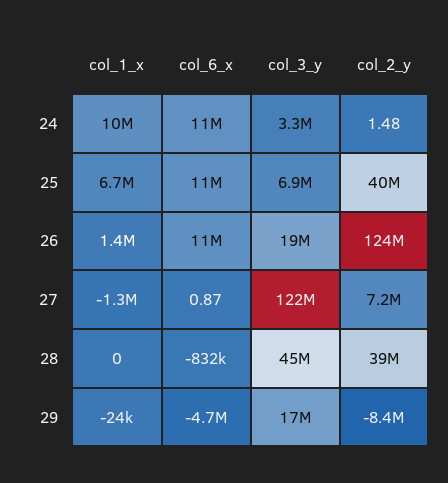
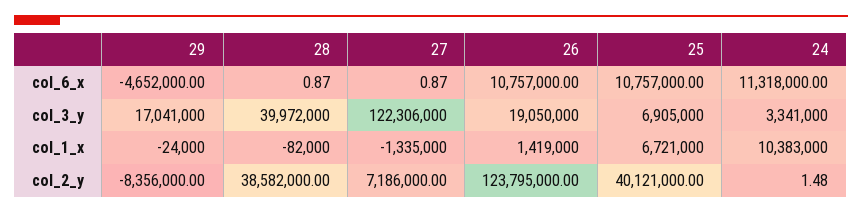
col_1_x, 28: 0 -> -82000
col_6_x, 28: -832000 -> 0.87
col_3_y, 28: 45000000 -> 39972000

